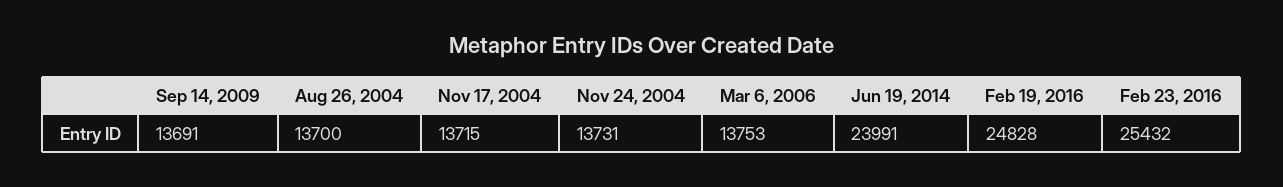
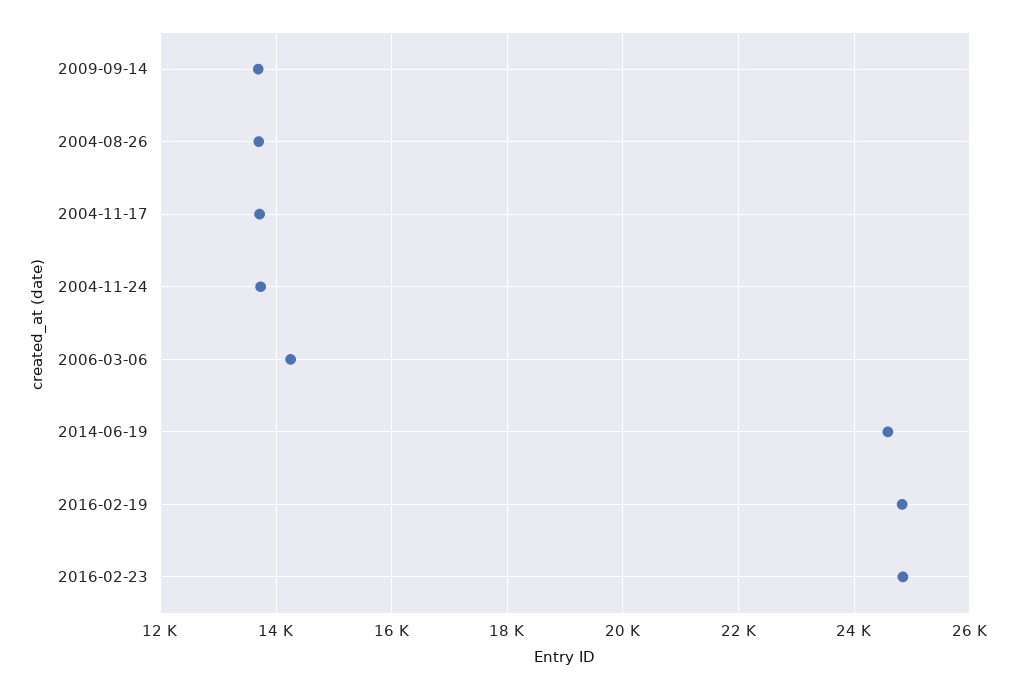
Mar 6, 2006: 13753 -> 14200
Jun 19, 2014: 23991 -> 24600
Feb 23, 2016: 25432 -> 24800

